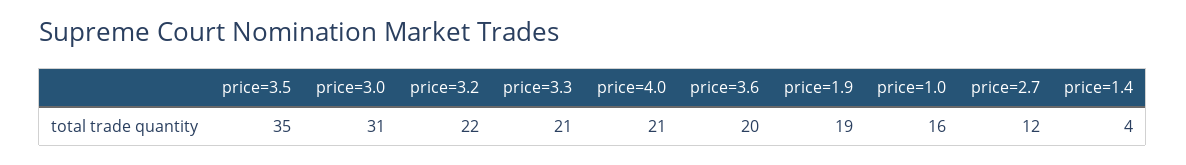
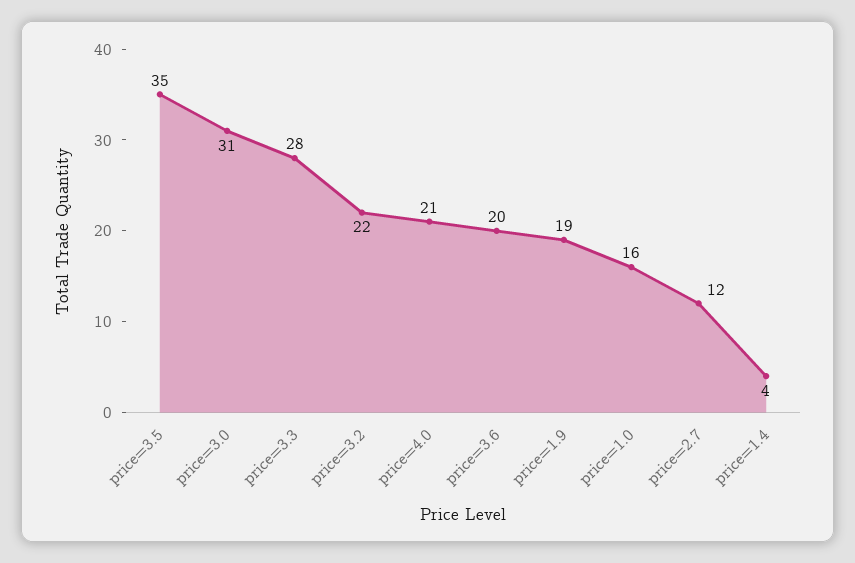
price=3.3: 21 -> 28

